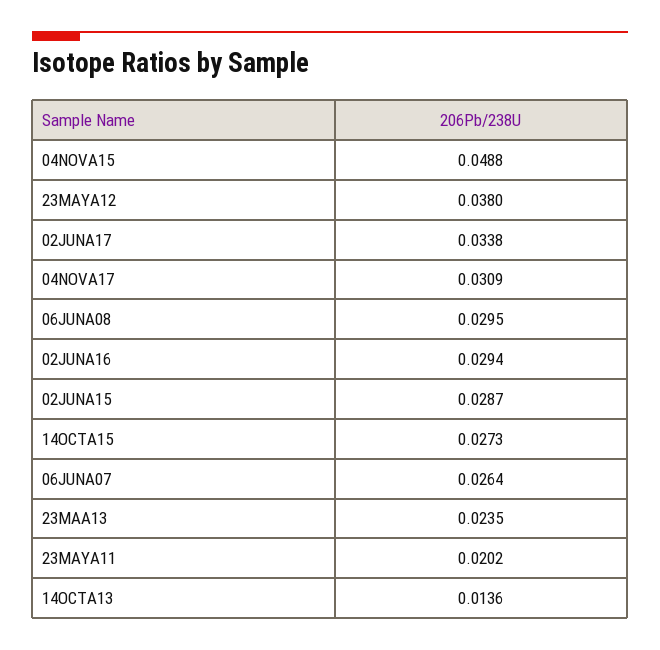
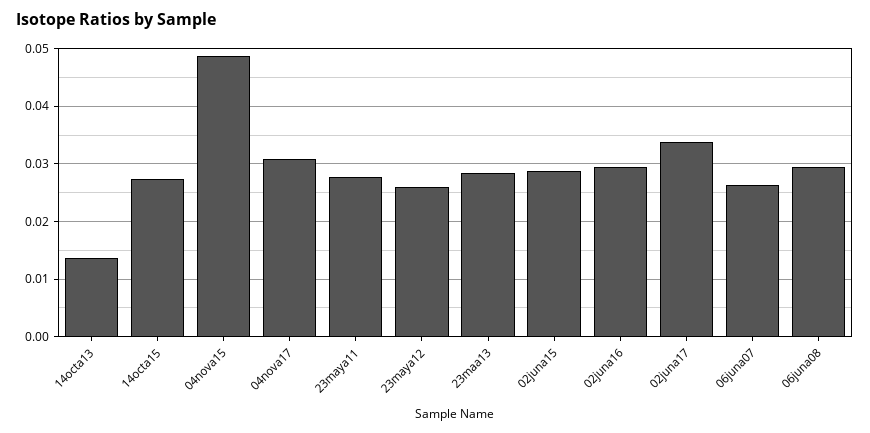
23MAYA12: 0.038 -> 0.026
23MAA13: 0.0235 -> 0.028
23MAYA11: 0.0202 -> 0.028

